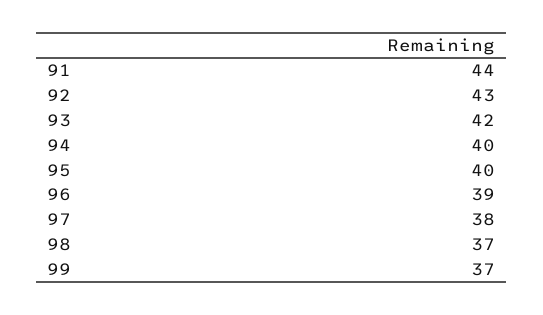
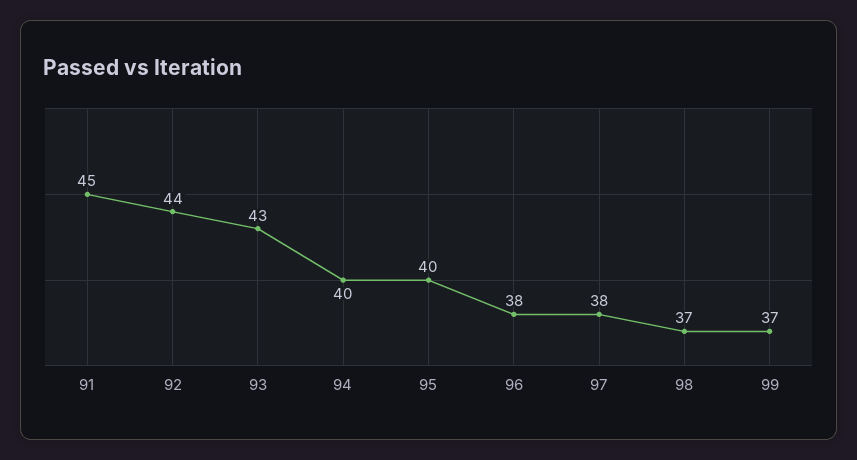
91: 44 -> 45
92: 43 -> 44
93: 42 -> 43
96: 39 -> 38

